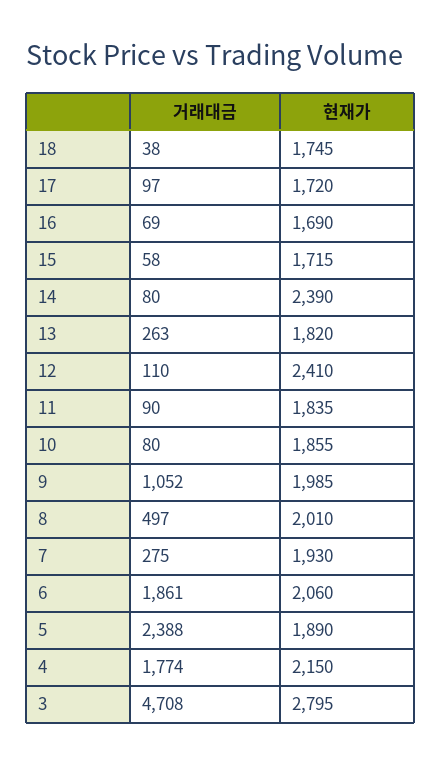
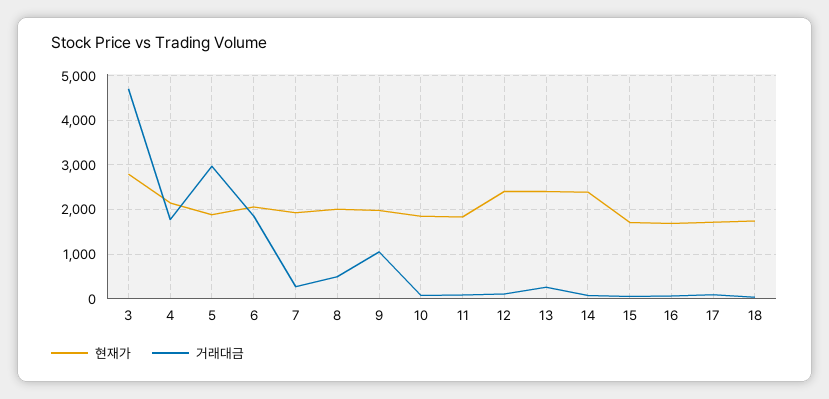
현재가, 13: 1820 -> 2400
거래대금, 5: 2388 -> 3000

